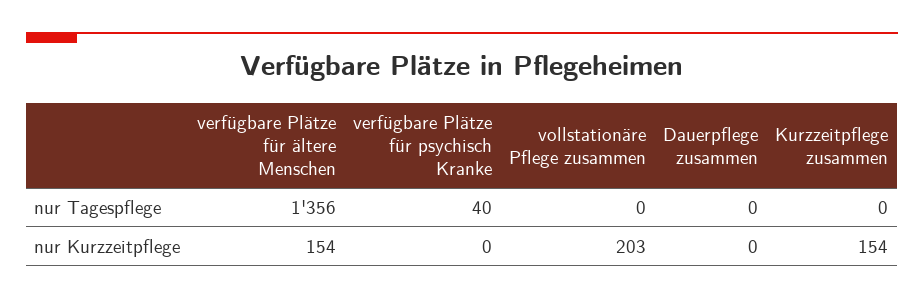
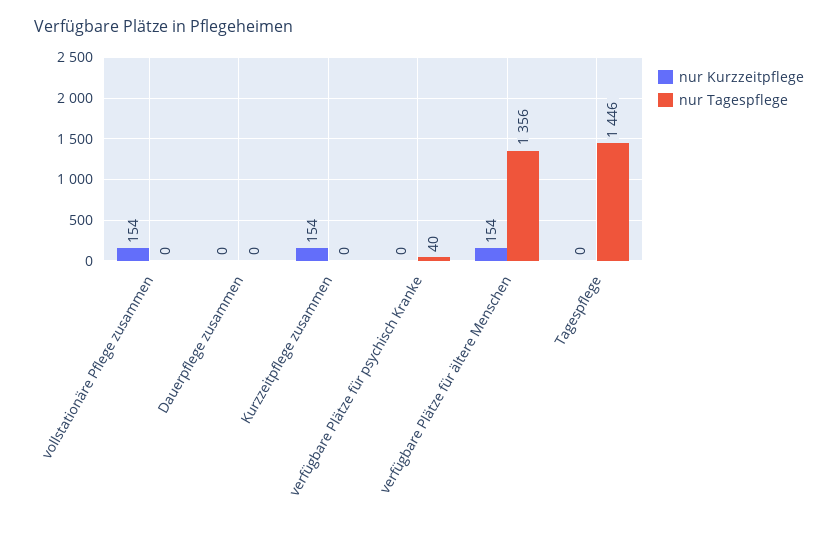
nur Kurzzeitpflege, vollstationäre Pflege zusammen: 203 -> 154
nur Kurzzeitpflege, Tagespflege: none -> 0
nur Tagespflege, Tagespflege: none -> 1446

